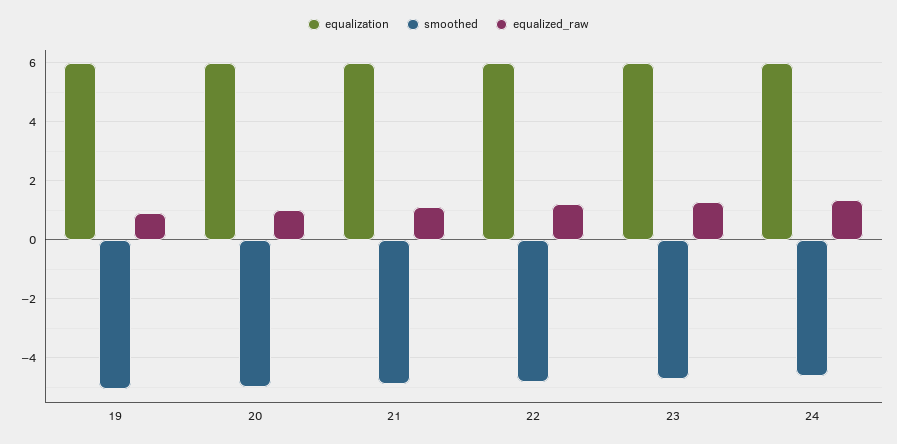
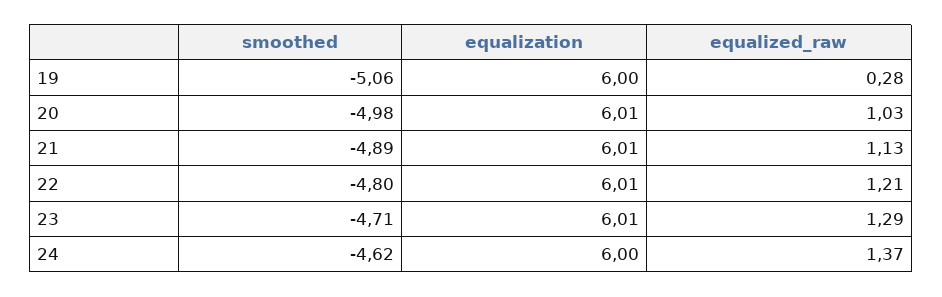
equalized_raw, 19: 1 -> 0.28

